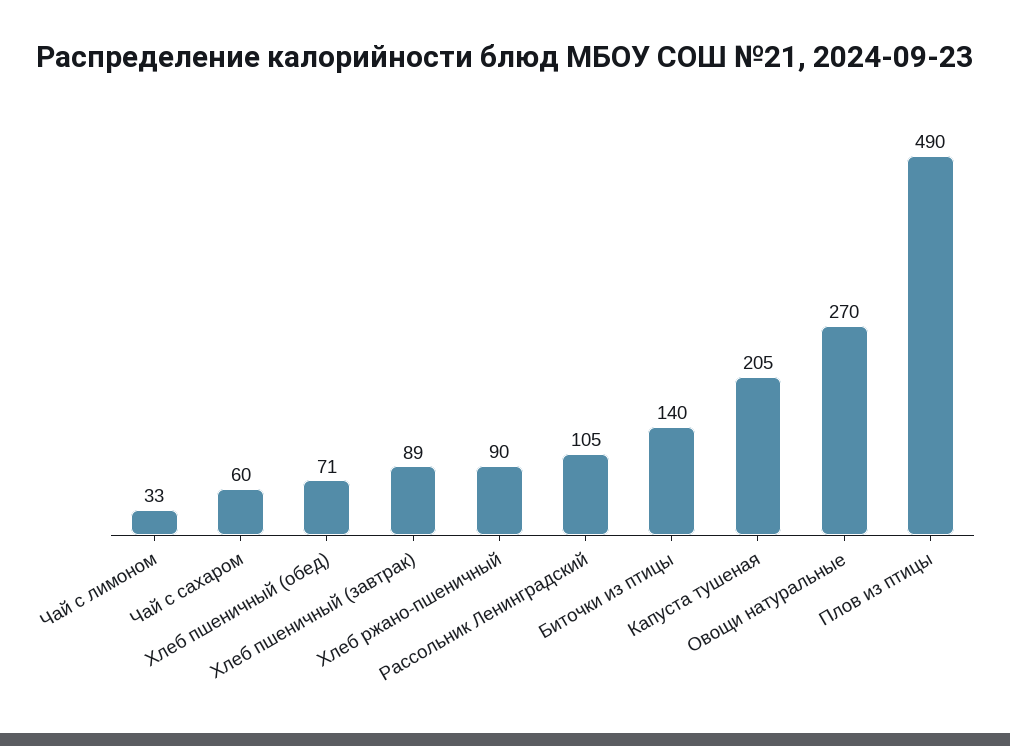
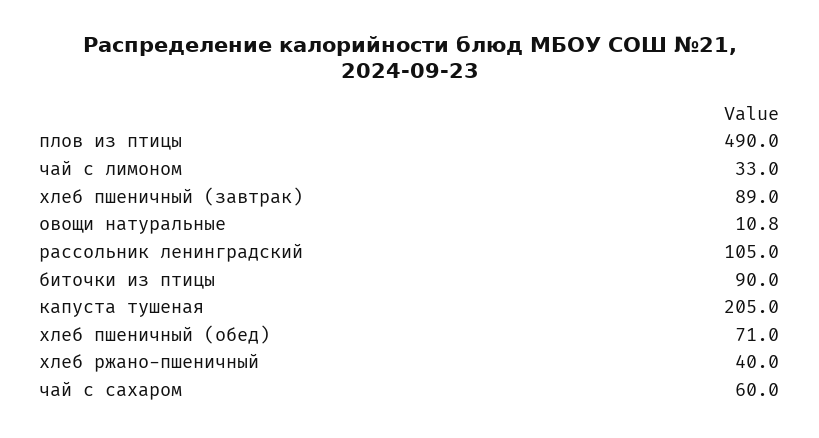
Хлеб ржано-пшеничный: 90 -> 40
Биточки из птицы: 140 -> 90
Овощи натуральные: 270 -> 10.8

